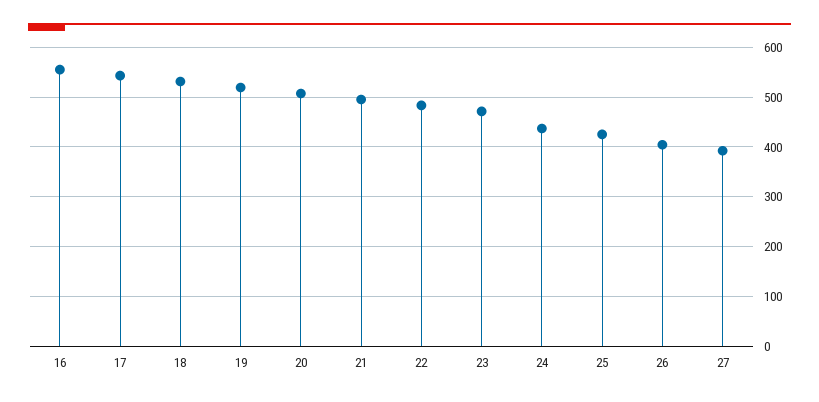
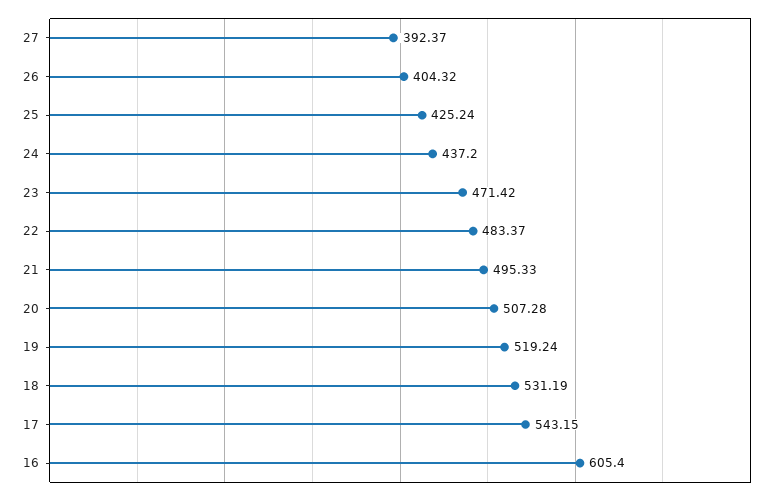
16: 560 -> 605.4

